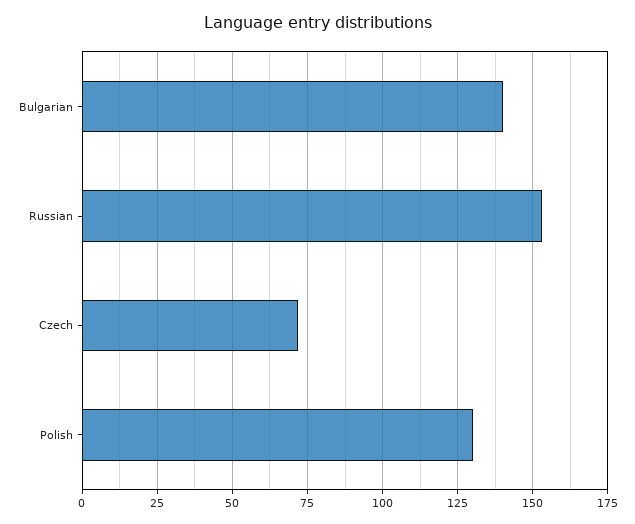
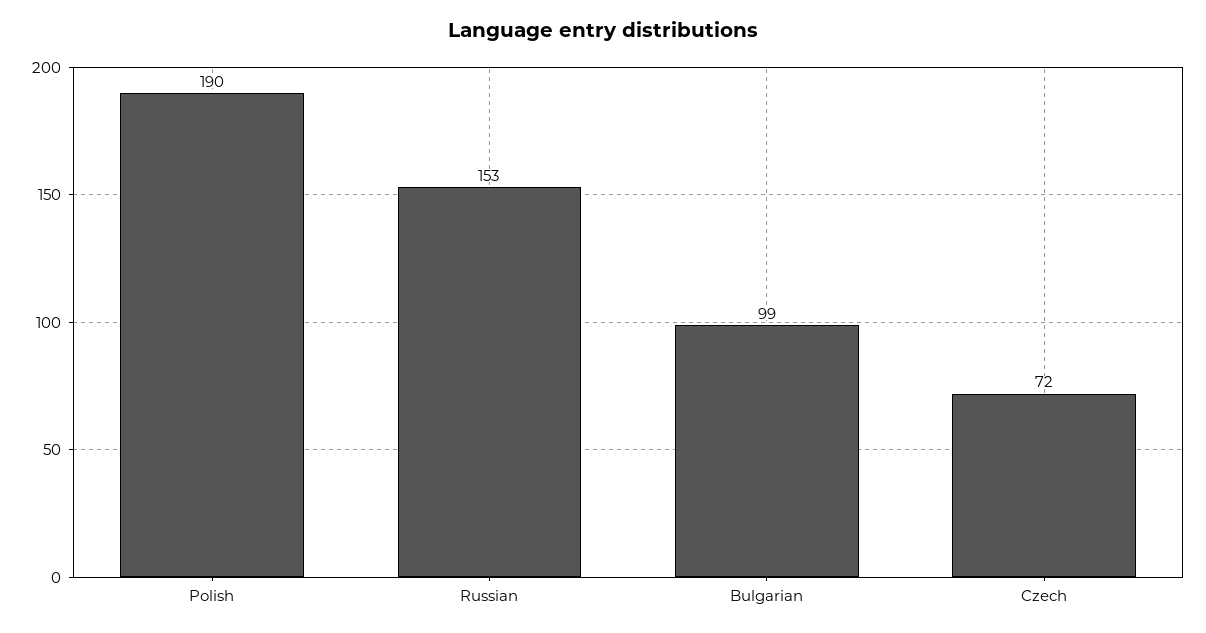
Bulgarian: 140 -> 99
Polish: 130 -> 190

